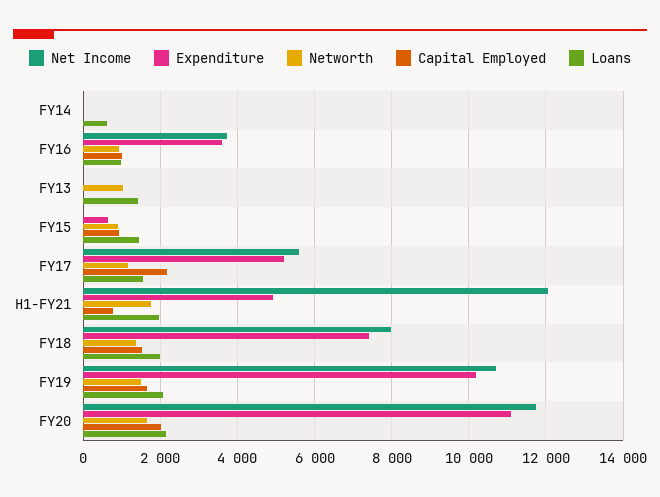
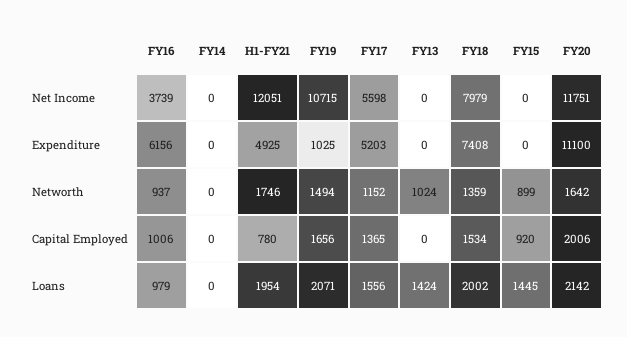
Loans, FY14: 600 -> 0
Expenditure, FY16: 3600 -> 6156
Expenditure, FY15: 600 -> 0
Capital Employed, FY17: 2200 -> 1365
Expenditure, FY19: 10200 -> 1025

